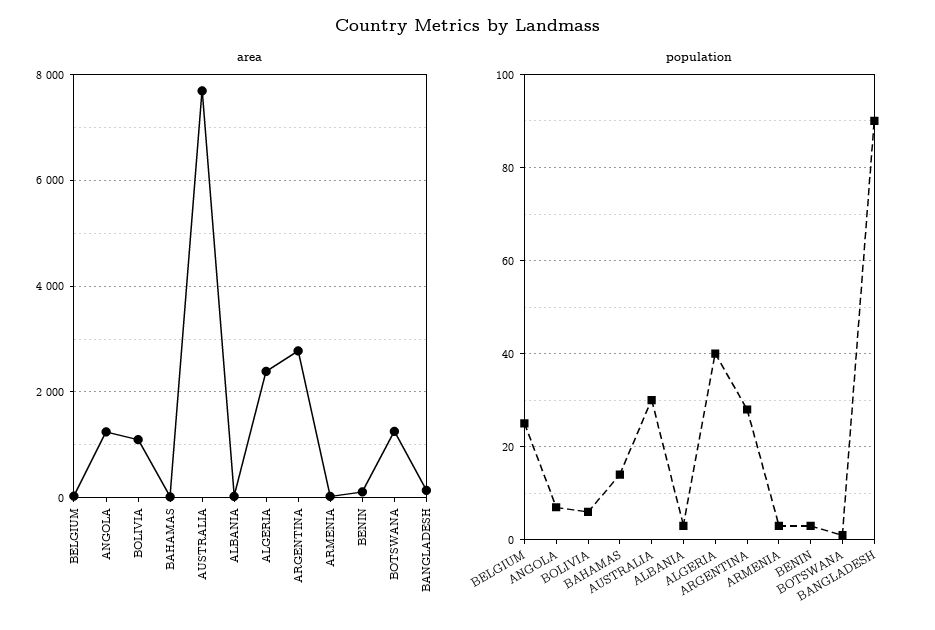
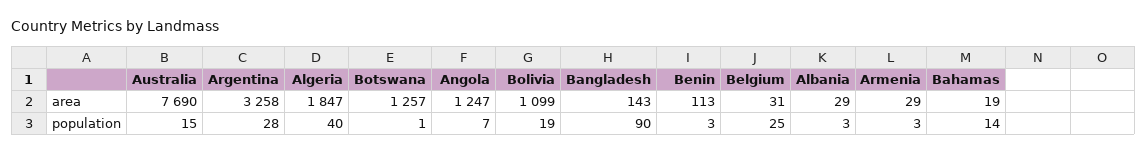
area, ALGERIA: 2400 -> 1847
area, ARGENTINA: 2800 -> 3258
population, BOLIVIA: 5 -> 19
population, AUSTRALIA: 30 -> 15

